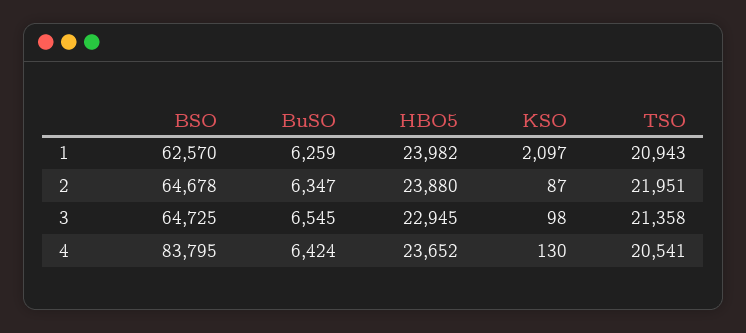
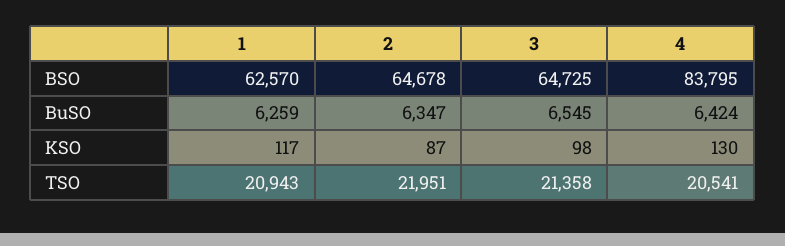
HBO5, 1: 23982 -> none
KSO, 1: 2097 -> 117
HBO5, 2: 23880 -> none
HBO5, 3: 22945 -> none
HBO5, 4: 23652 -> none

